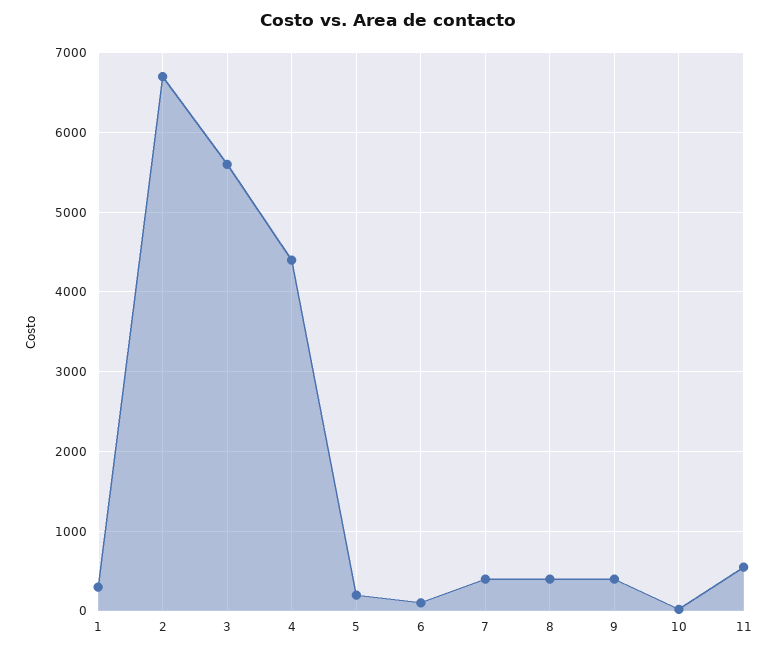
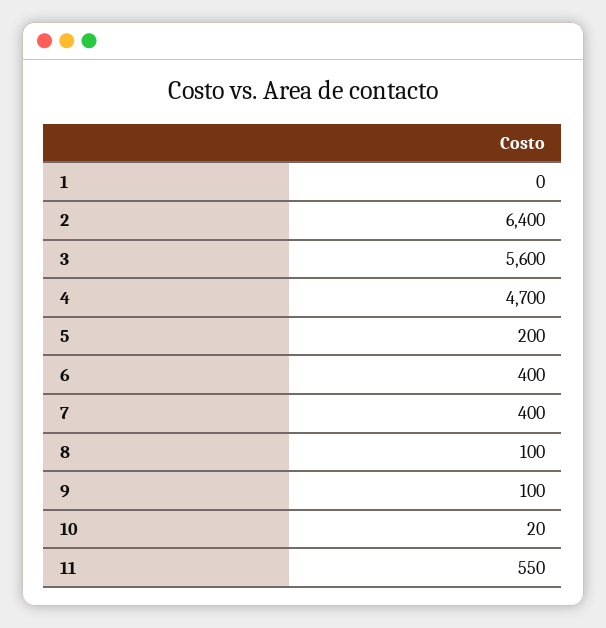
1: 300 -> 0
2: 6700 -> 6400
4: 4400 -> 4700
6: 100 -> 400
8: 400 -> 100
9: 400 -> 100

